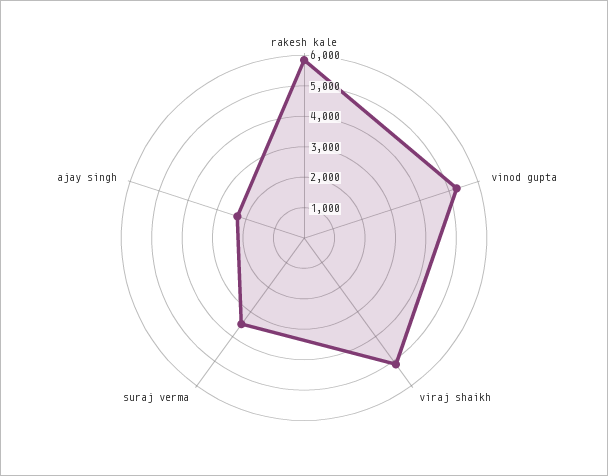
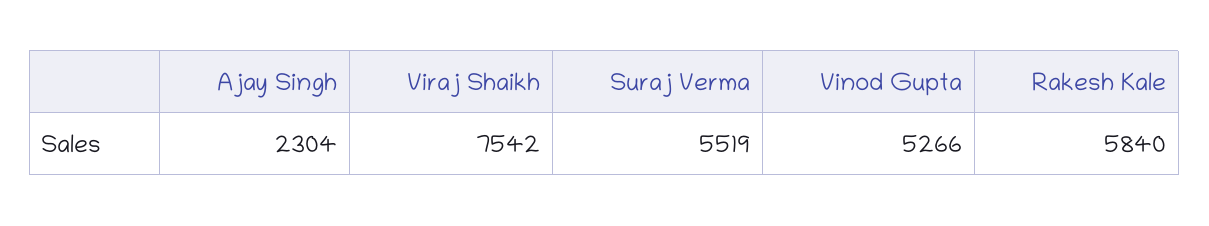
viraj shaikh: 5000 -> 7542
suraj verma: 3500 -> 5519

